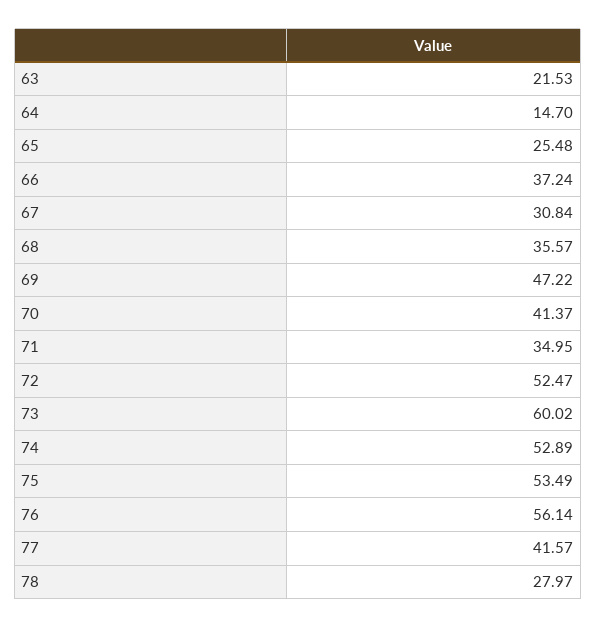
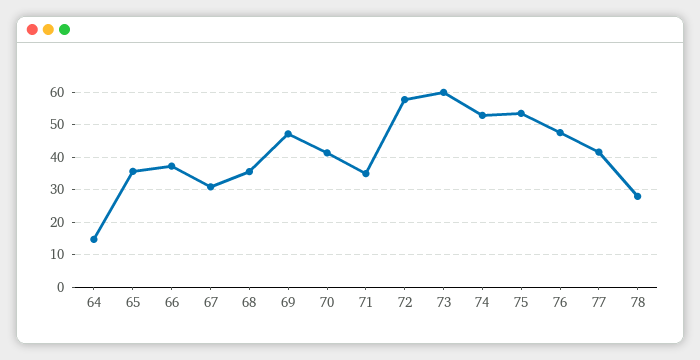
63: 21.53 -> none
65: 25.48 -> 36
72: 52.47 -> 58
76: 56.14 -> 48

